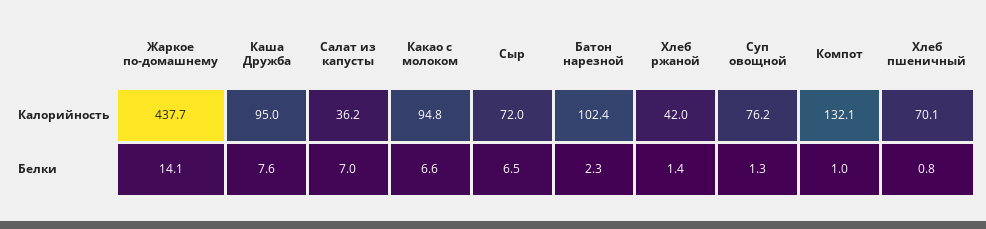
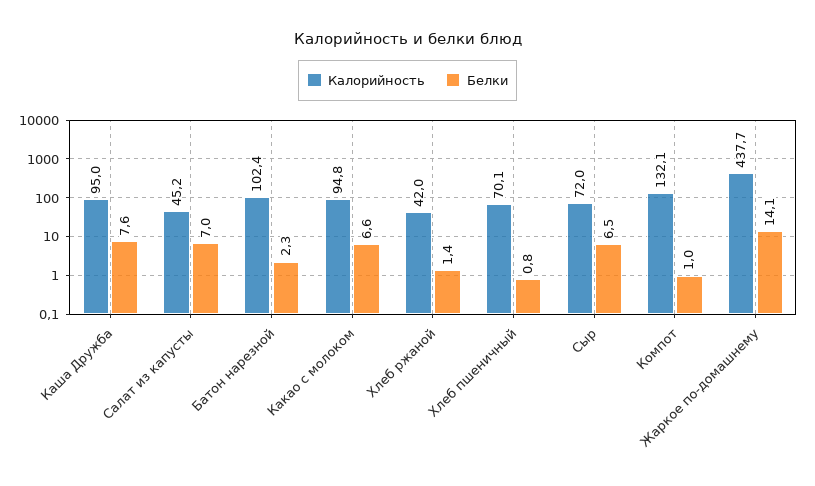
Калорийность, Салат из капусты: 36.2 -> 45.2
Калорийность, Суп овощной: 76.2 -> none
Белки, Суп овощной: 1.3 -> none

